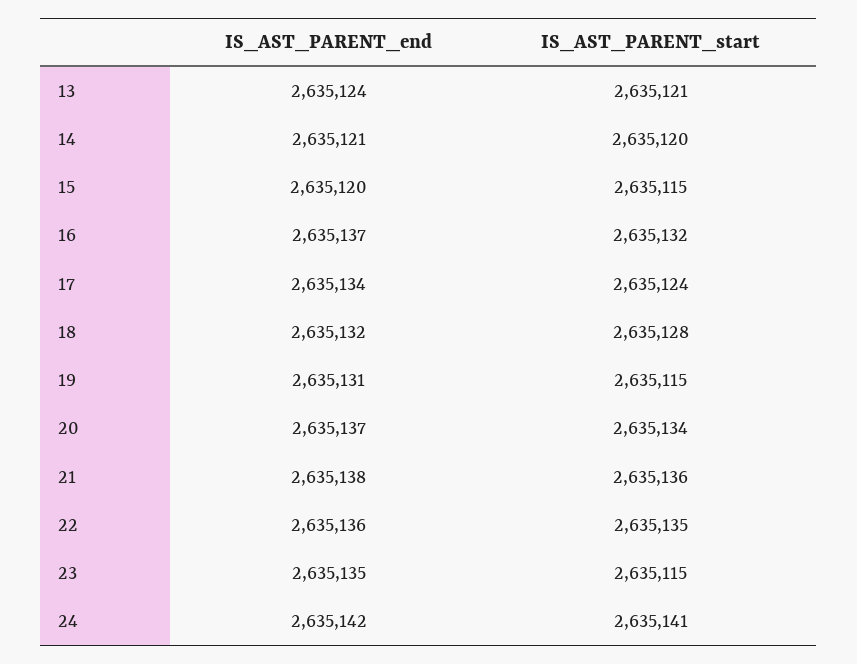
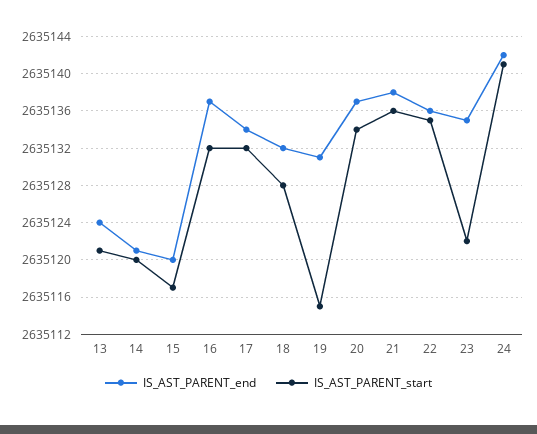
IS_AST_PARENT_start, 15: 2635115 -> 2635117
IS_AST_PARENT_start, 17: 2635124 -> 2635132
IS_AST_PARENT_start, 23: 2635115 -> 2635122

